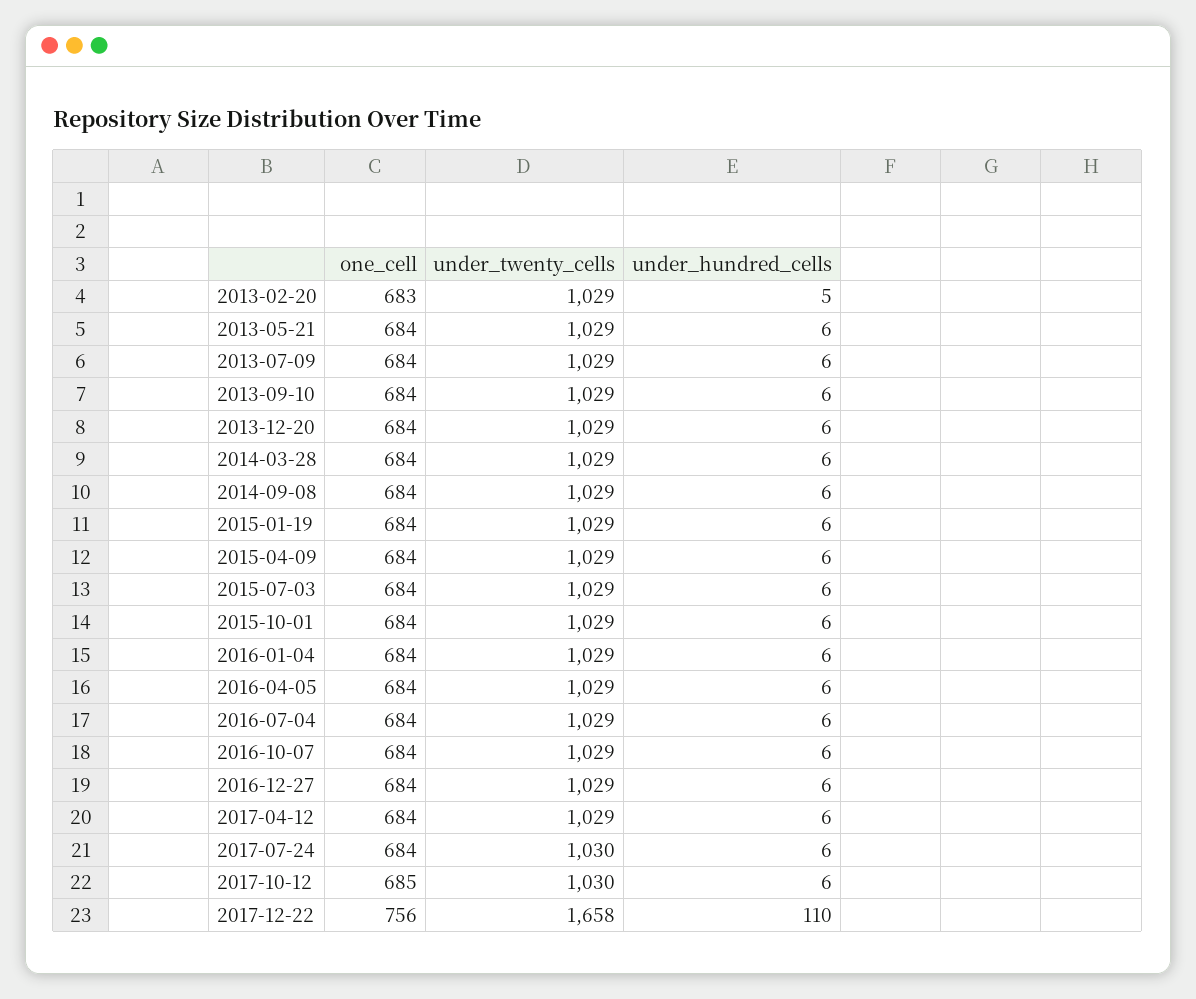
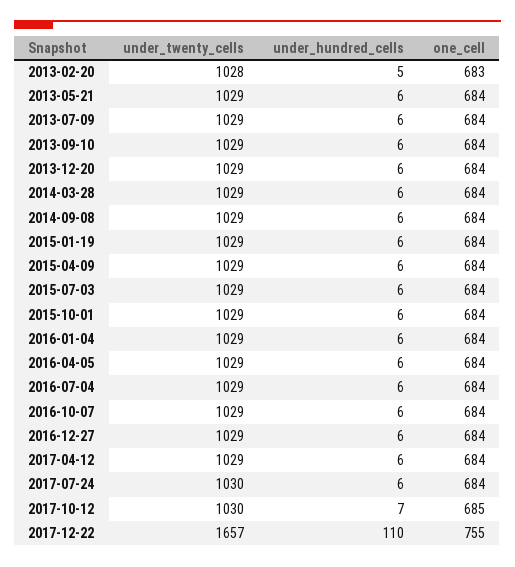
under_twenty_cells, 2013-02-20: 1029 -> 1028
under_hundred_cells, 2017-10-12: 6 -> 7
one_cell, 2017-12-22: 756 -> 755
under_twenty_cells, 2017-12-22: 1658 -> 1657

